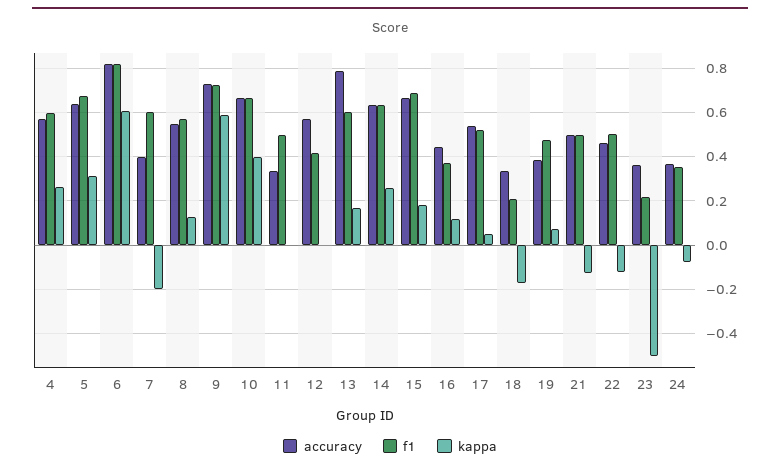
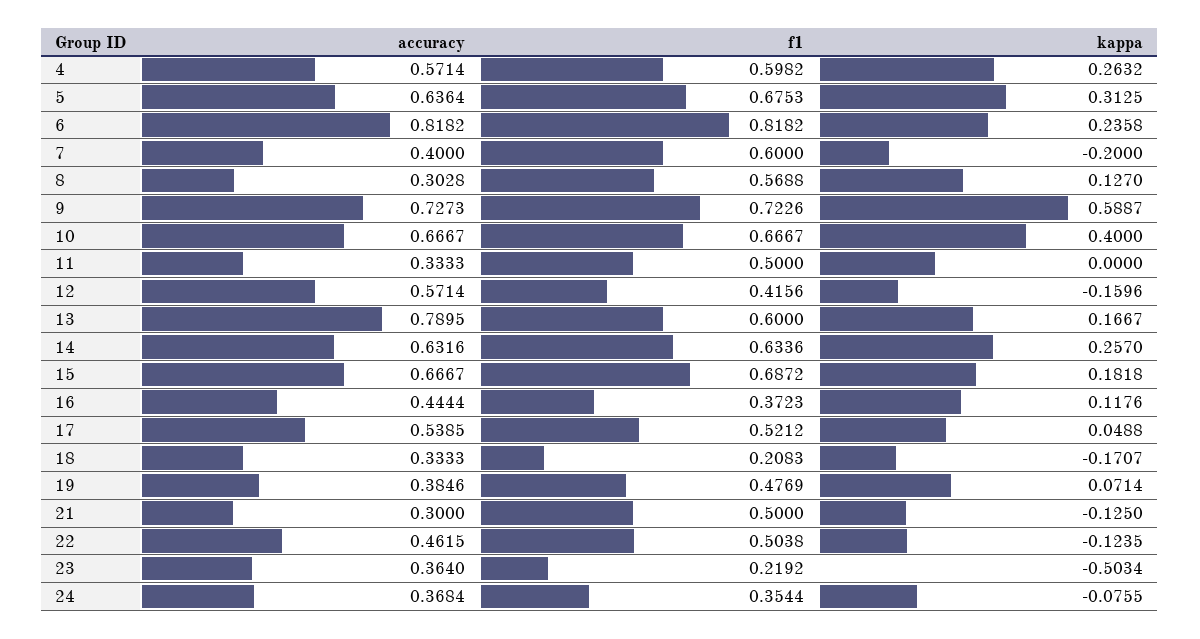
kappa, 6: 0.6 -> 0.2358
accuracy, 8: 0.55 -> 0.3028
kappa, 12: 0 -> -0.1596
accuracy, 21: 0.5 -> 0.3

